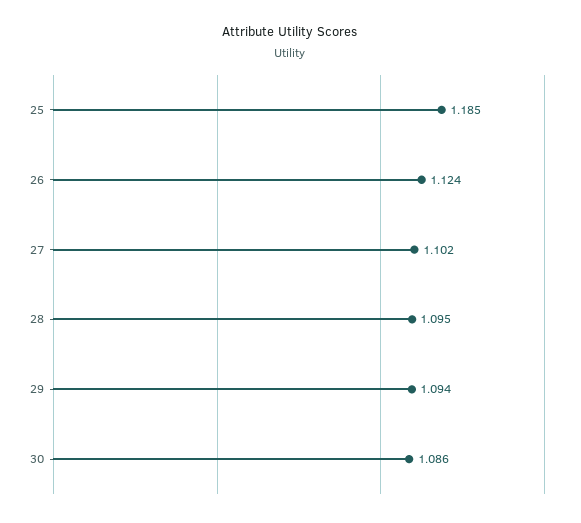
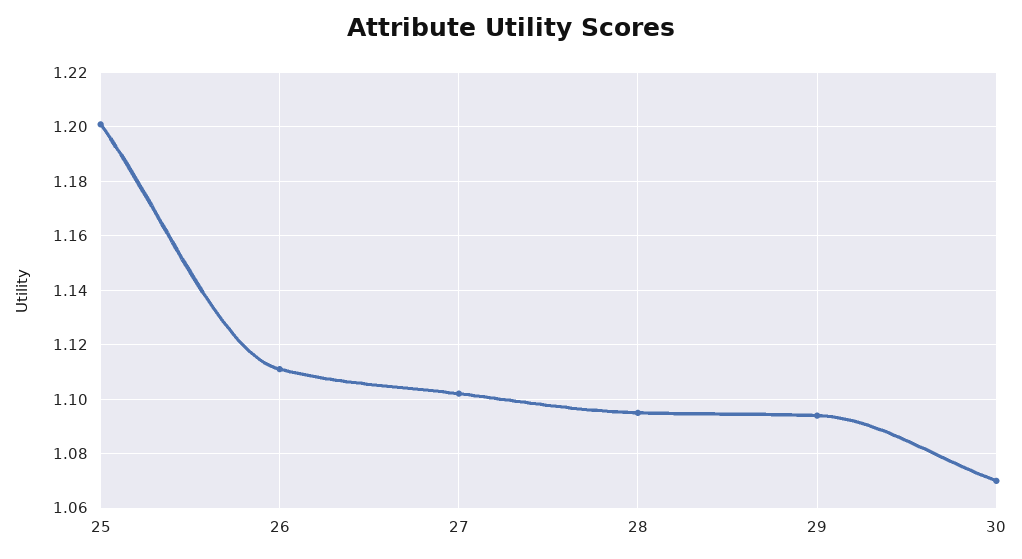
25: 1.185 -> 1.2
26: 1.124 -> 1.11
30: 1.086 -> 1.07

